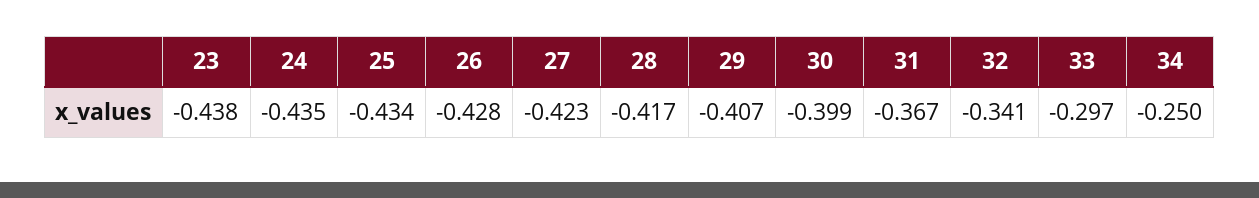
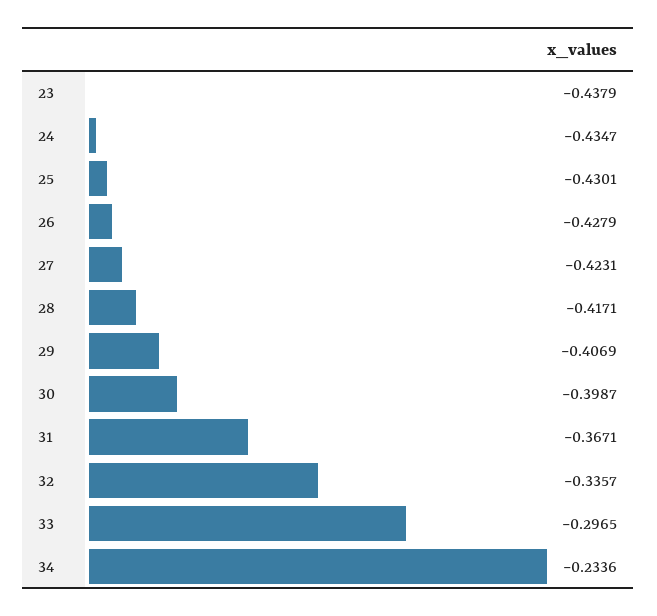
25: -0.434 -> -0.4301
32: -0.341 -> -0.3357
34: -0.25 -> -0.2336

